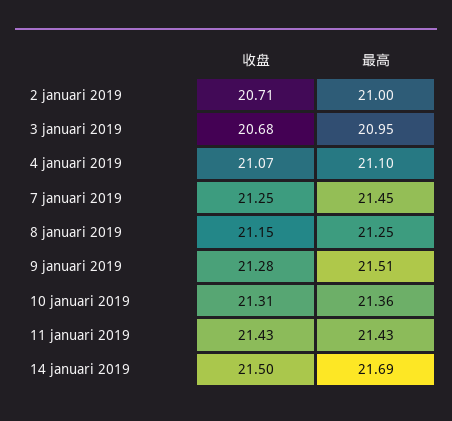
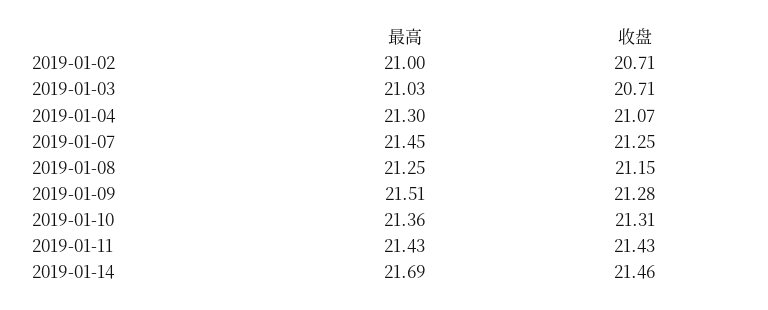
收盘, 3 januari 2019: 20.68 -> 20.71
最高, 3 januari 2019: 20.95 -> 21.03
最高, 4 januari 2019: 21.1 -> 21.3
收盘, 14 januari 2019: 21.5 -> 21.46

